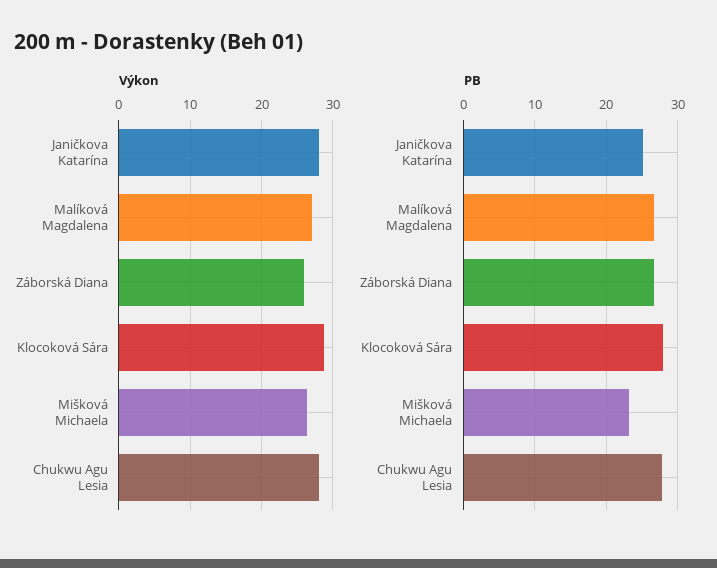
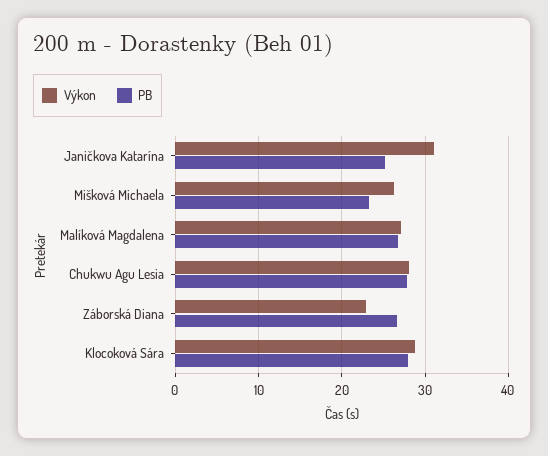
Výkon, Janičkova Katarína: 28 -> 31
Výkon, Záborská Diana: 26 -> 23

